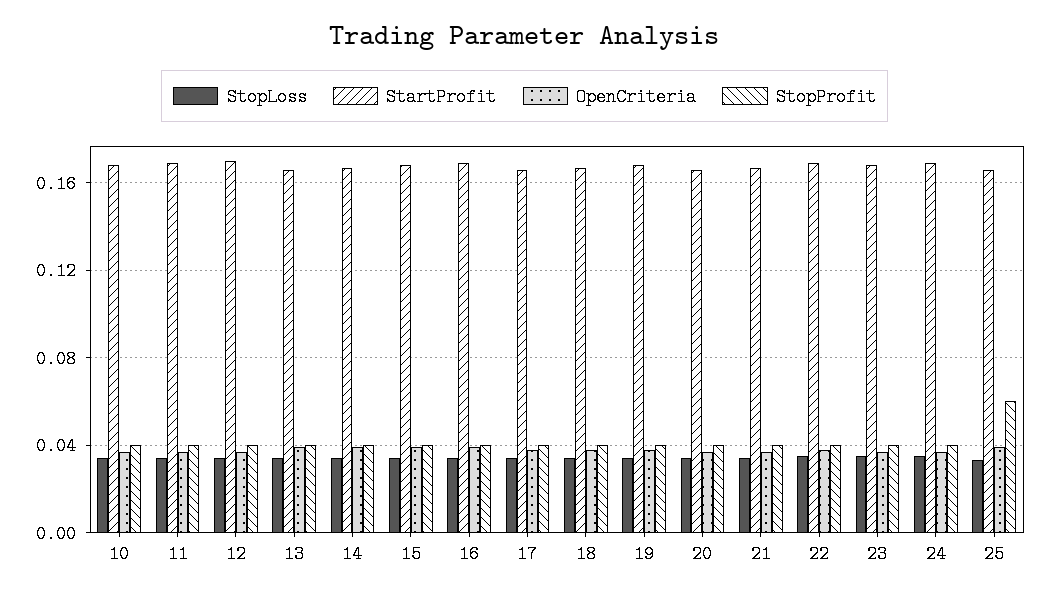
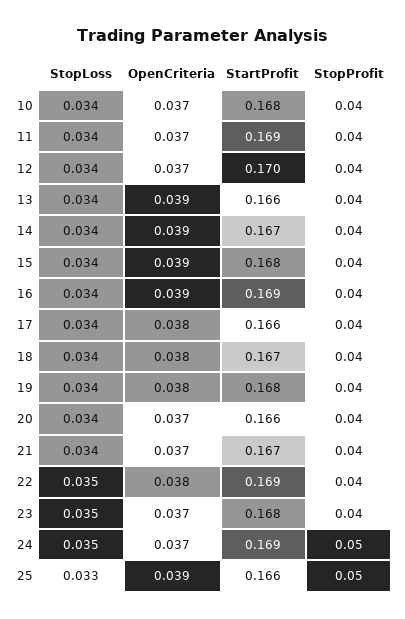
StopProfit, 24: 0.04 -> 0.05
StopProfit, 25: 0.06 -> 0.05

